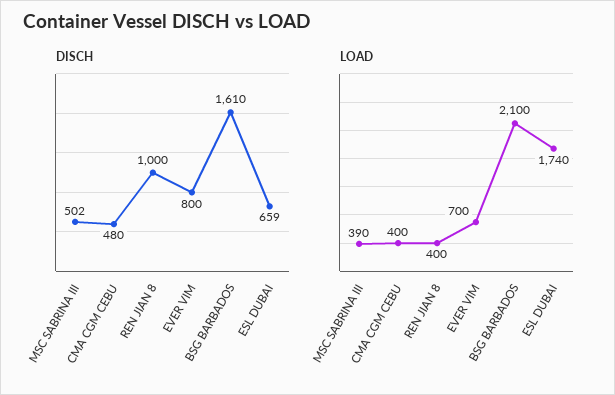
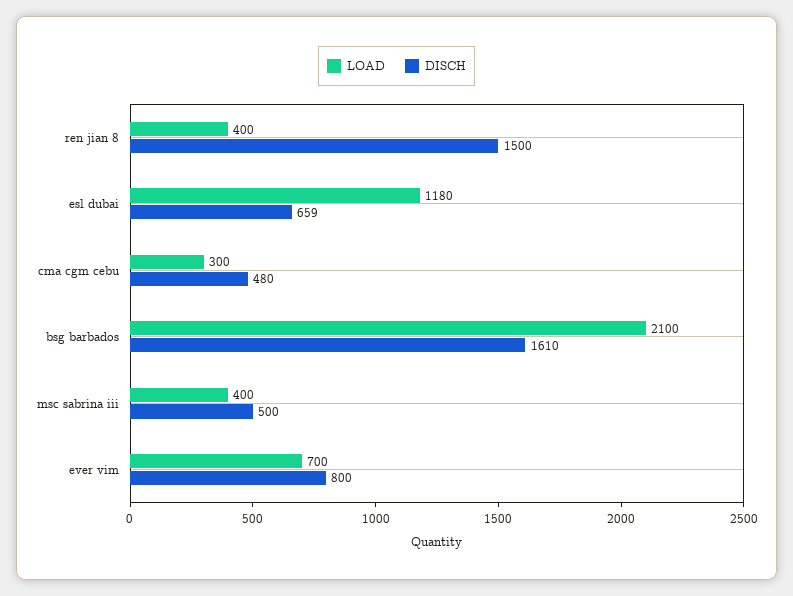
DISCH, MSC SABRINA III: 502 -> 500
DISCH, REN JIAN 8: 1000 -> 1500
LOAD, MSC SABRINA III: 390 -> 400
LOAD, CMA CGM CEBU: 400 -> 300
LOAD, ESL DUBAI: 1740 -> 1180

